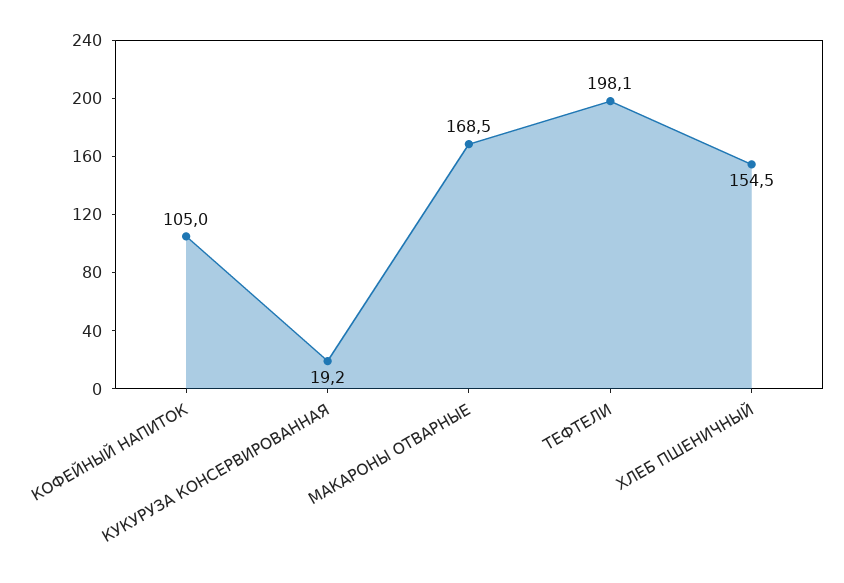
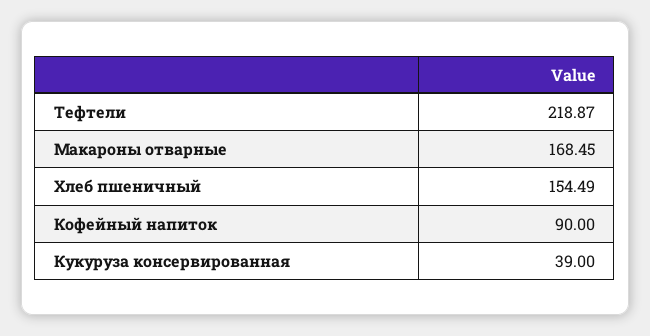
КОФЕЙНЫЙ НАПИТОК: 105 -> 90
КУКУРУЗА КОНСЕРВИРОВАННАЯ: 19.2 -> 39
ТЕФТЕЛИ: 198.1 -> 218.87

